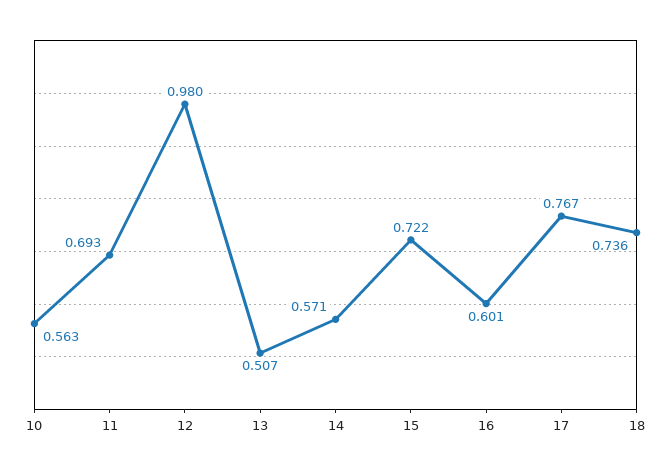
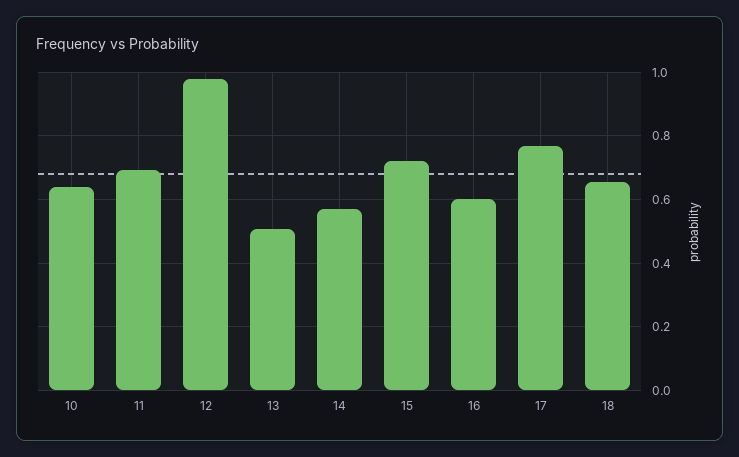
10: 0.563 -> 0.64
18: 0.736 -> 0.66

